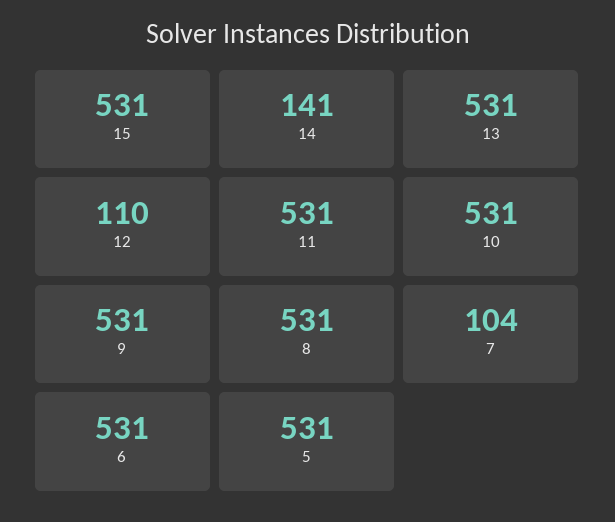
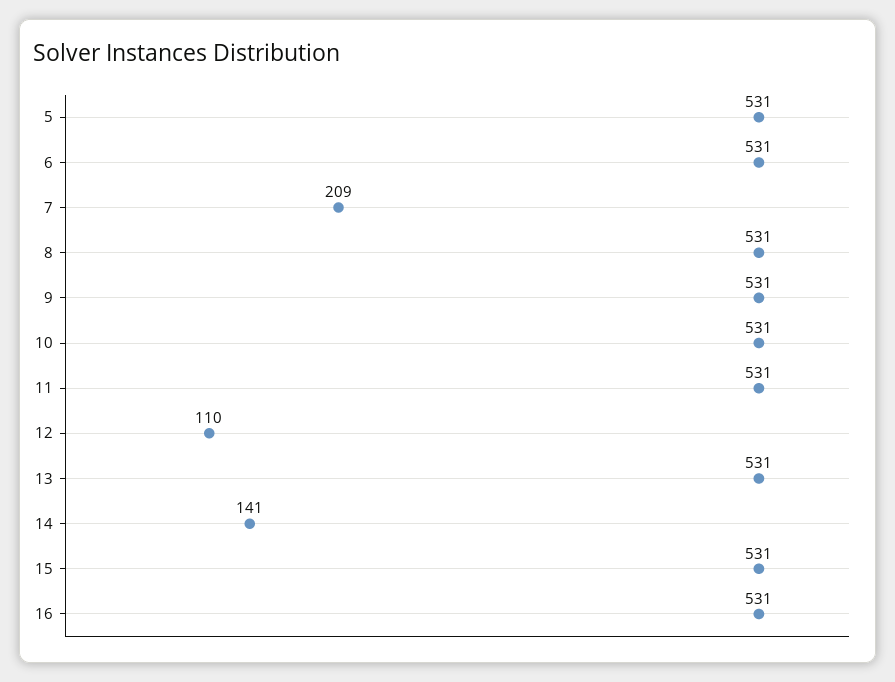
7: 104 -> 209
16: none -> 531

